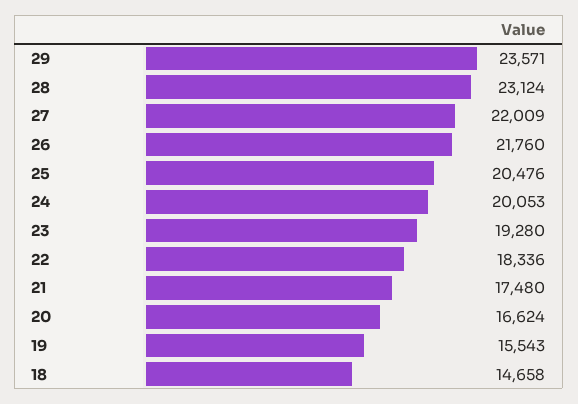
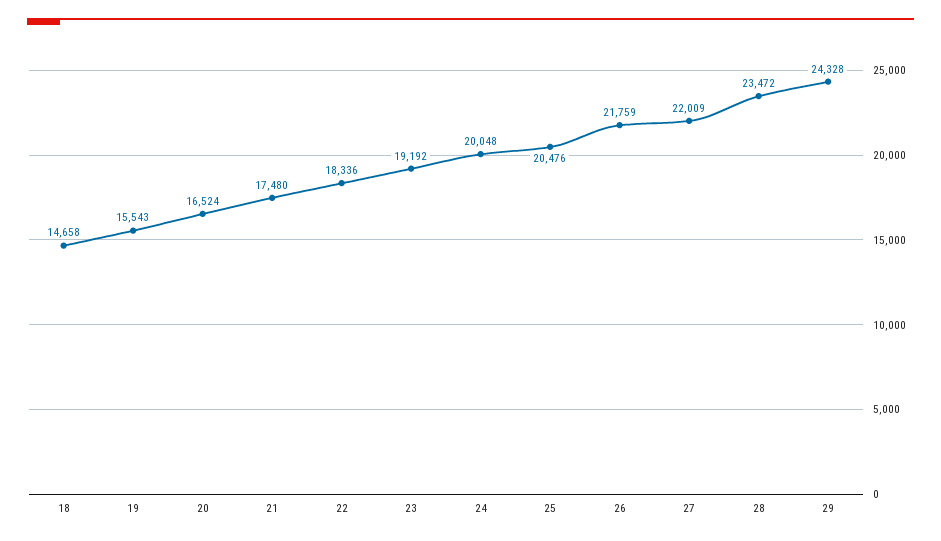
29: 23571 -> 24328
28: 23124 -> 23472
26: 21760 -> 21759
24: 20053 -> 20048
23: 19280 -> 19192
20: 16624 -> 16524

